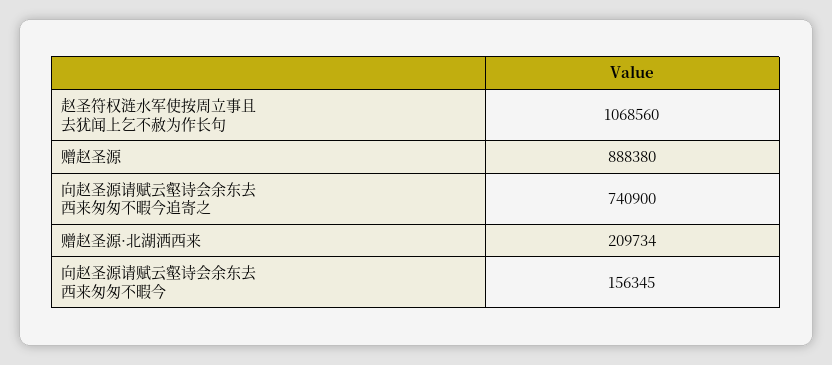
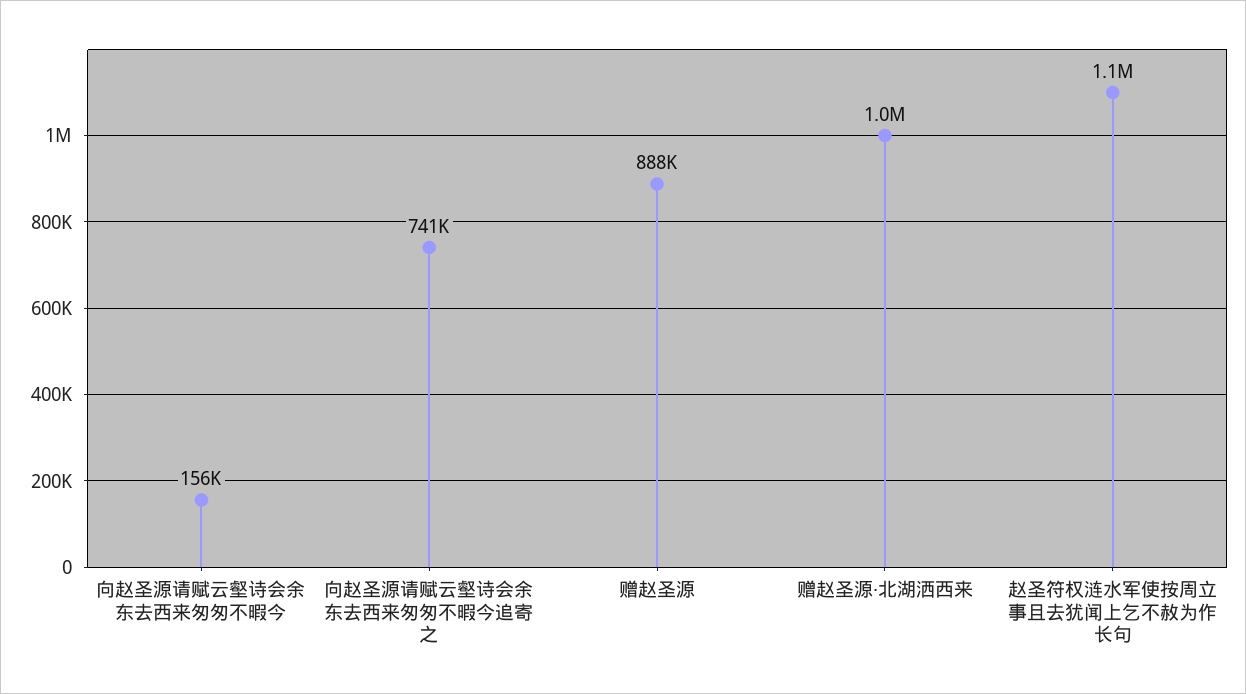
赠赵圣源·北湖洒西来: 209734 -> 1000000

